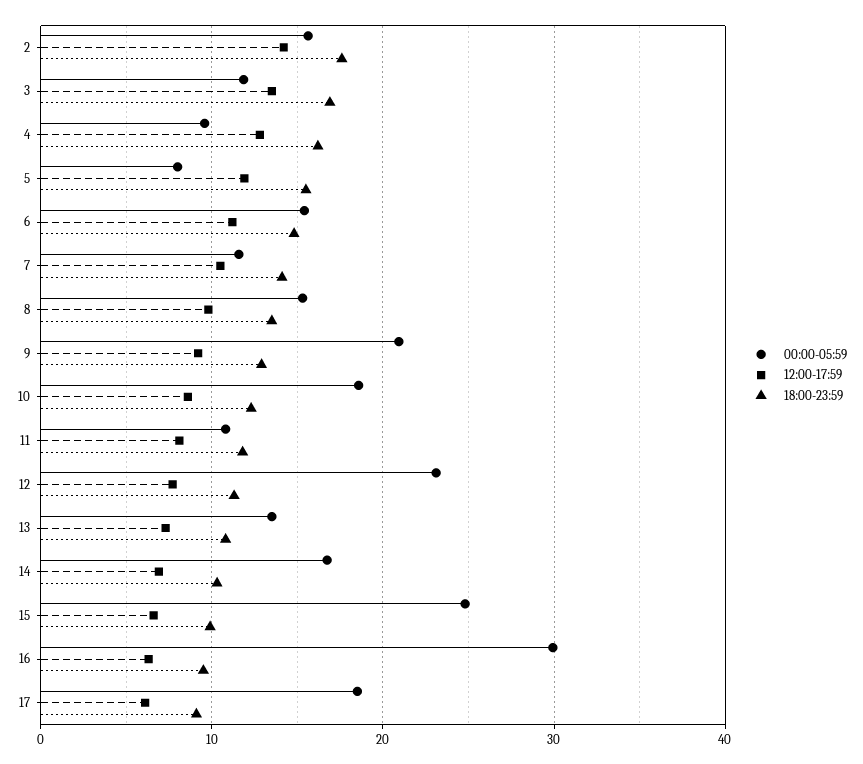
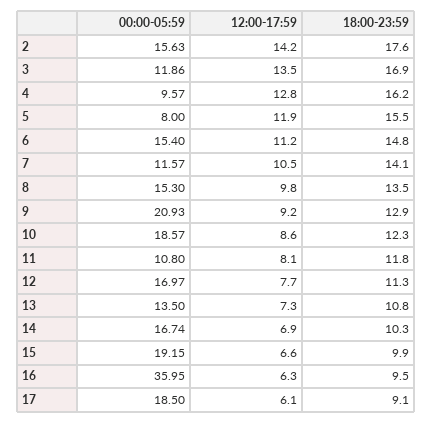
00:00-05:59, 12: 23 -> 16.97
00:00-05:59, 15: 25 -> 19.15
00:00-05:59, 16: 30 -> 35.95

